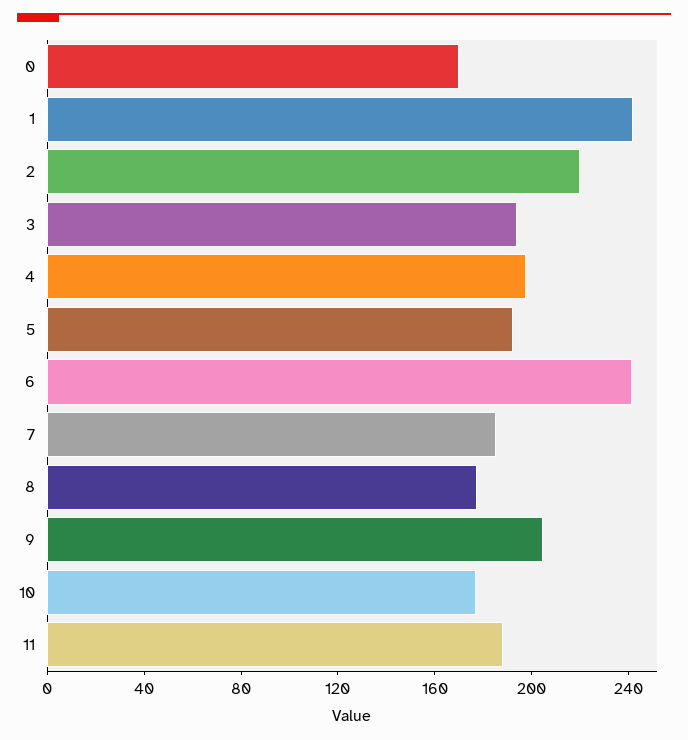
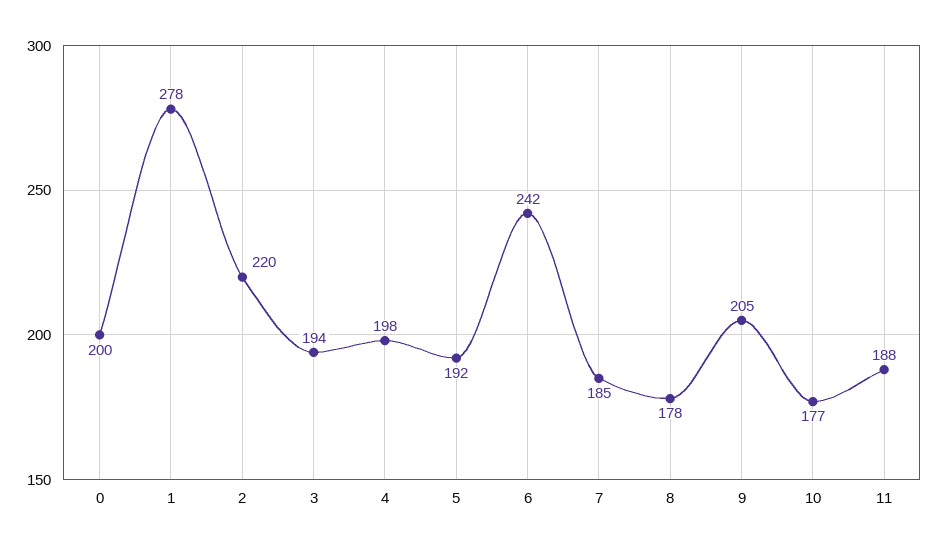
0: 170 -> 200
1: 240 -> 278

